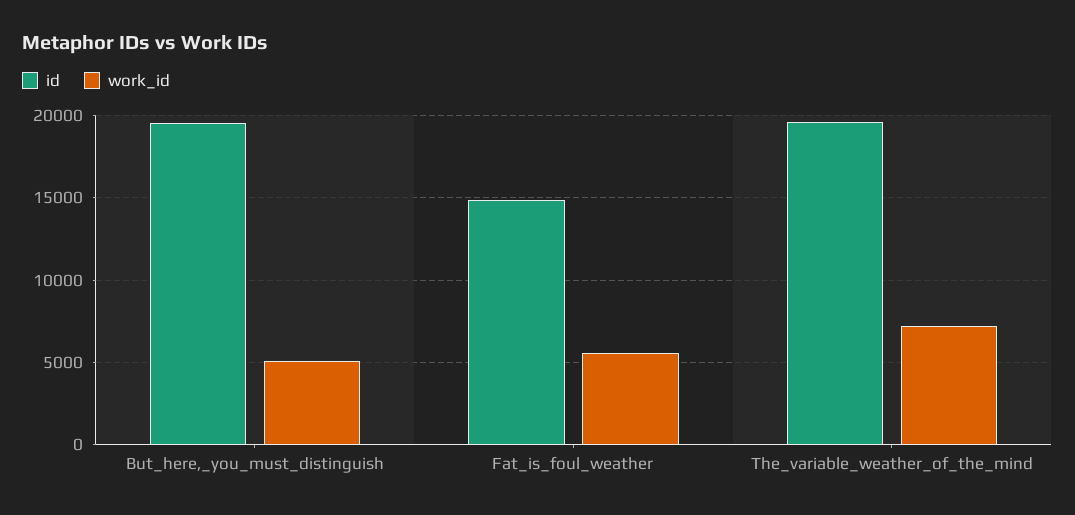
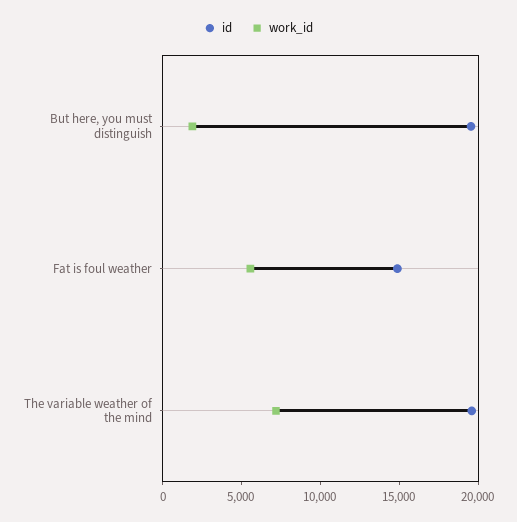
work_id, But_here,_you_must_distinguish: 5000 -> 2000

